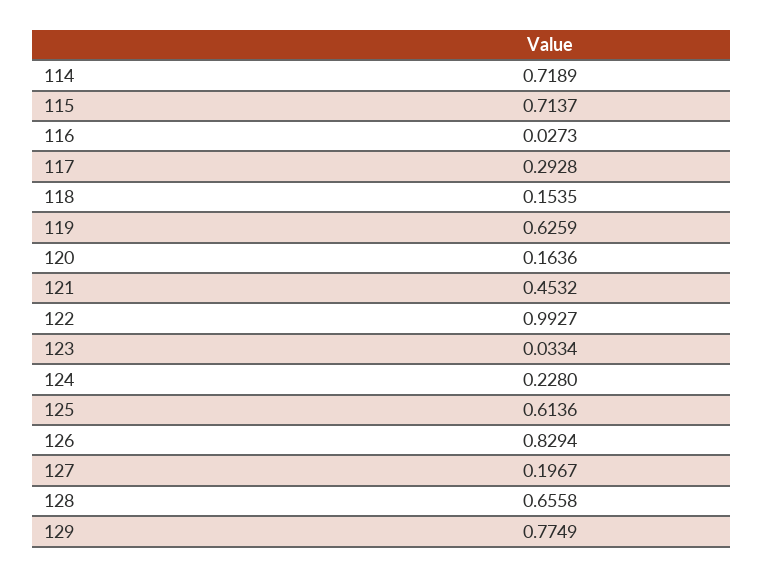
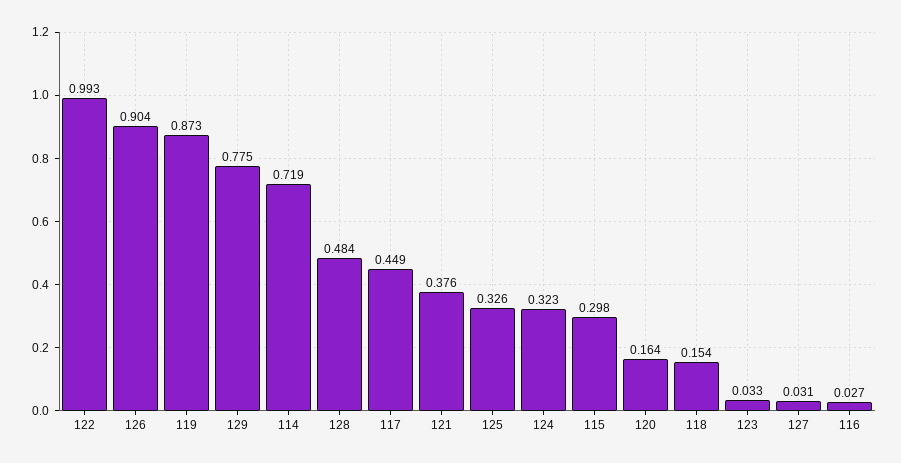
115: 0.7137 -> 0.298
117: 0.2928 -> 0.449
119: 0.6259 -> 0.873
121: 0.4532 -> 0.376
124: 0.228 -> 0.323
125: 0.6136 -> 0.326
126: 0.8294 -> 0.904
127: 0.1967 -> 0.031
128: 0.6558 -> 0.484

